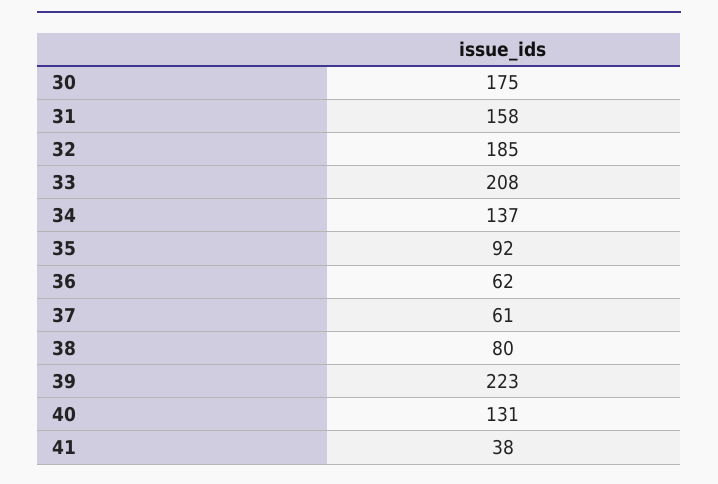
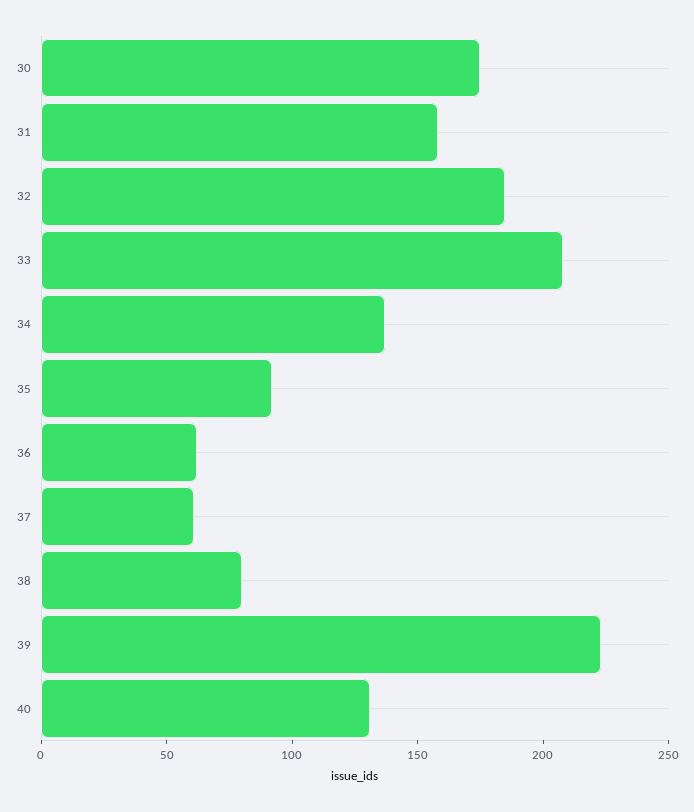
41: 38 -> none

